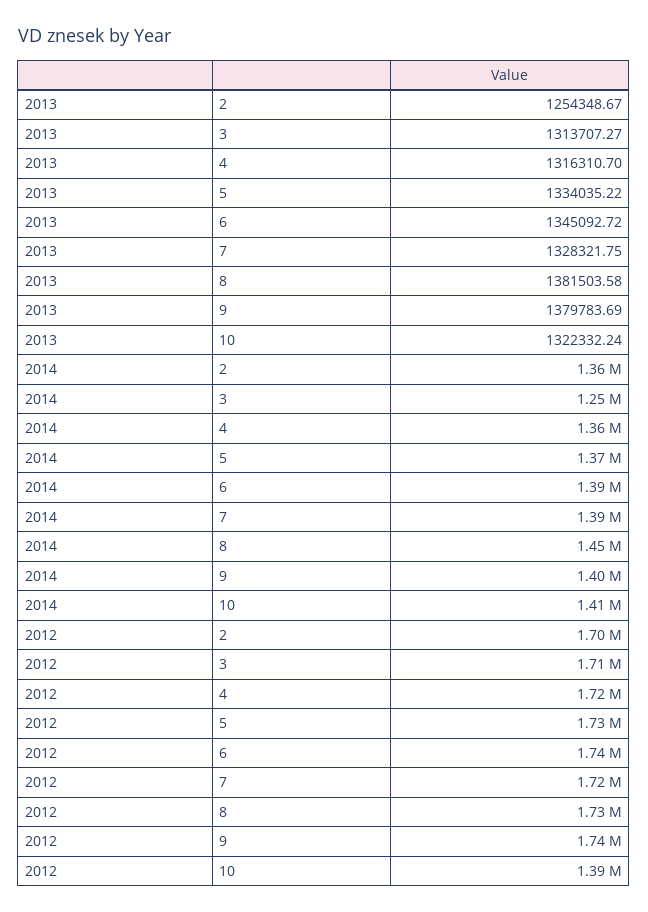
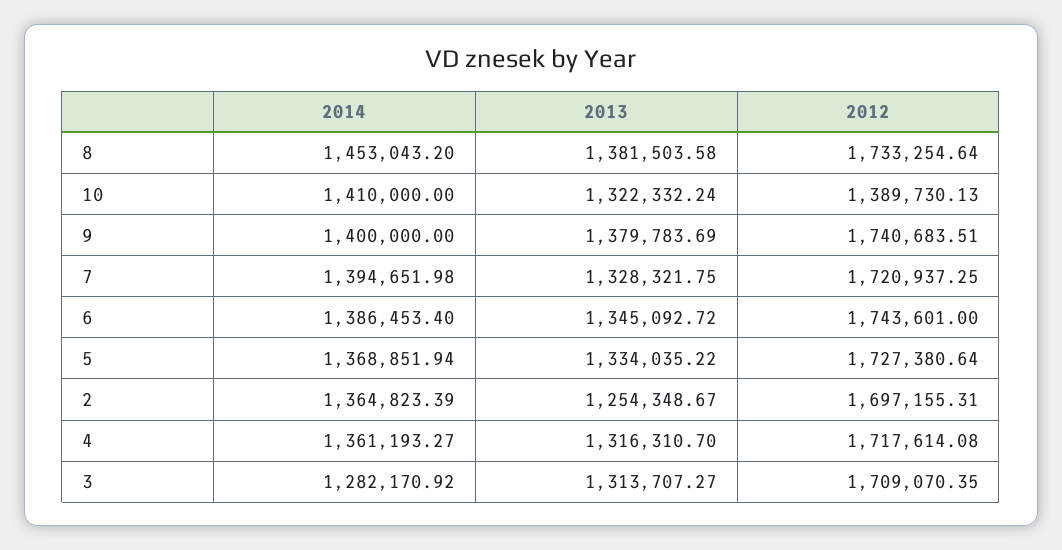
2014, 3: 1250000 -> 1282170.92

